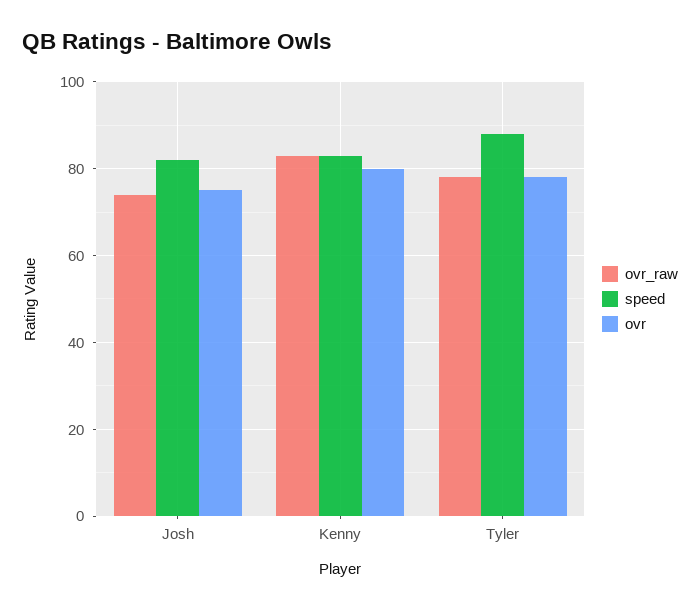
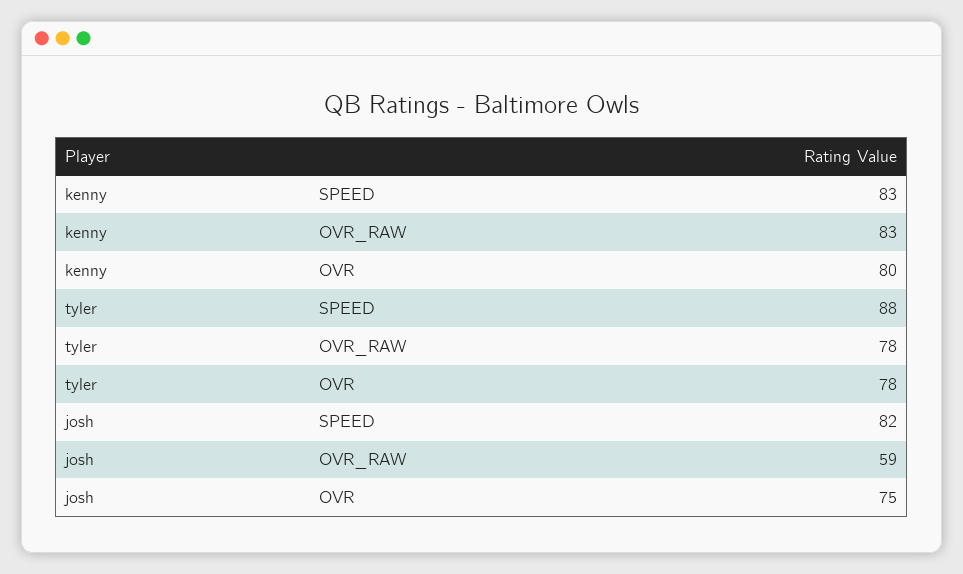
ovr_raw, Josh: 75 -> 59

